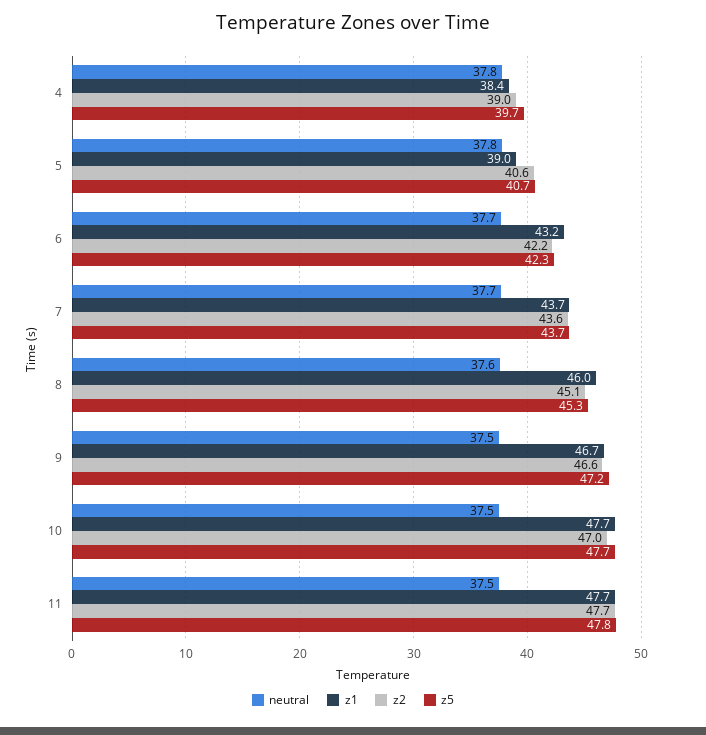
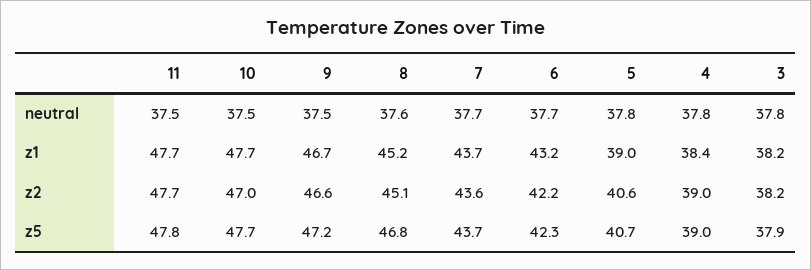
z5, 4: 39.7 -> 39
z1, 8: 46 -> 45.2
z5, 8: 45.3 -> 46.8
neutral, 3: none -> 37.8
z1, 3: none -> 38.2
z2, 3: none -> 38.2
z5, 3: none -> 37.9

